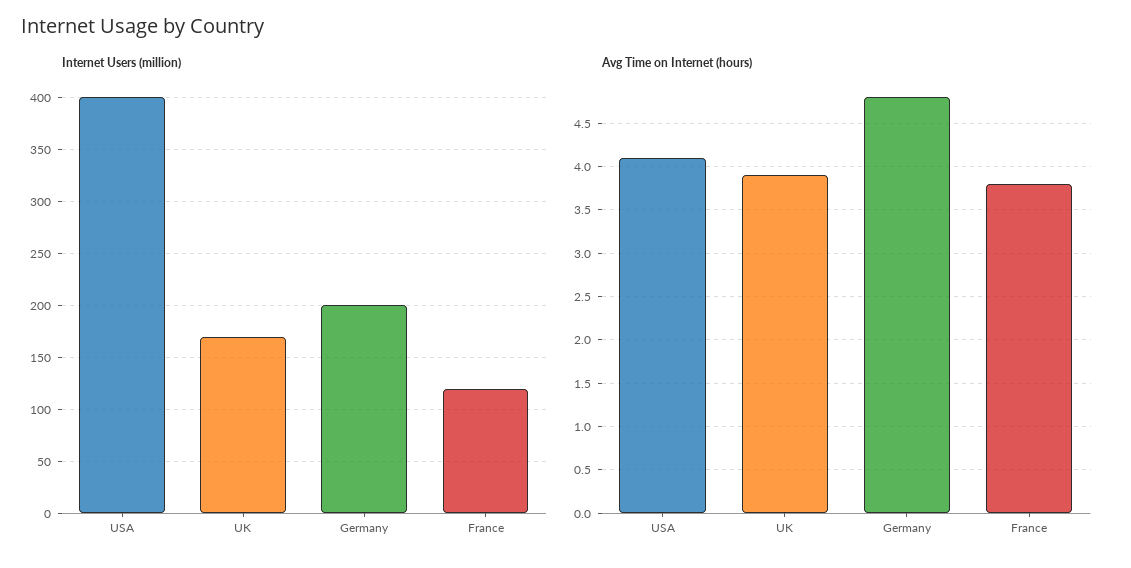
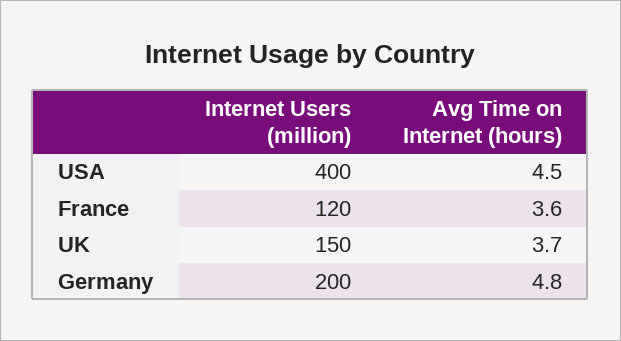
Internet Users (million), UK: 170 -> 150
Avg Time on Internet (hours), USA: 4.1 -> 4.5
Avg Time on Internet (hours), UK: 3.9 -> 3.7
Avg Time on Internet (hours), France: 3.8 -> 3.6

